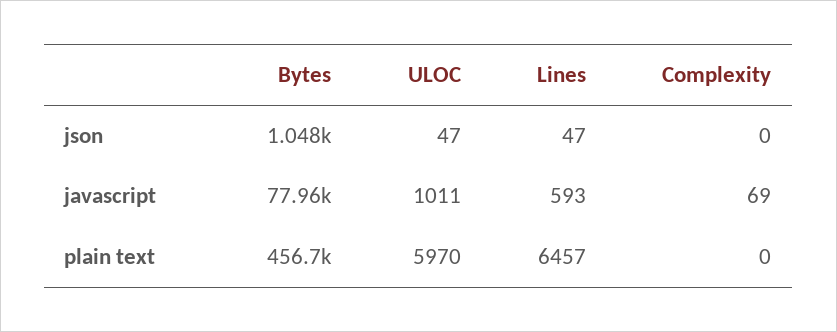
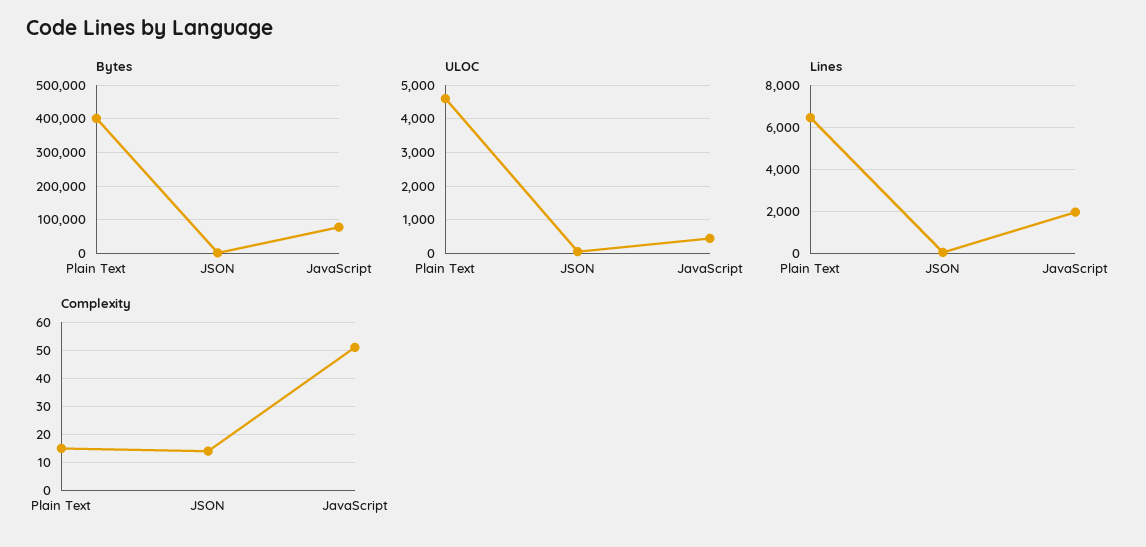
Complexity, json: 0 -> 15
ULOC, javascript: 1011 -> 400
Lines, javascript: 593 -> 2000
Complexity, javascript: 69 -> 50
Bytes, plain text: 456700 -> 400000
ULOC, plain text: 5970 -> 4600
Complexity, plain text: 0 -> 15

